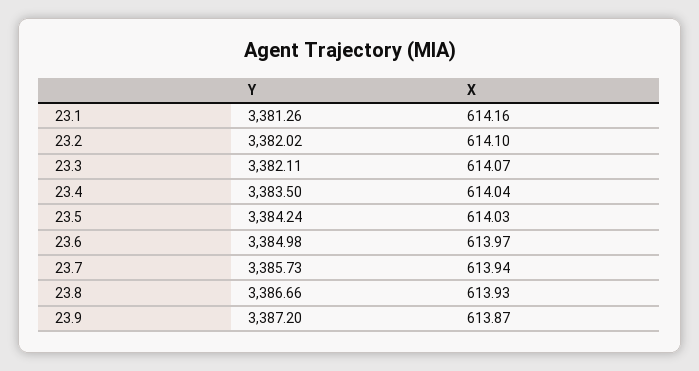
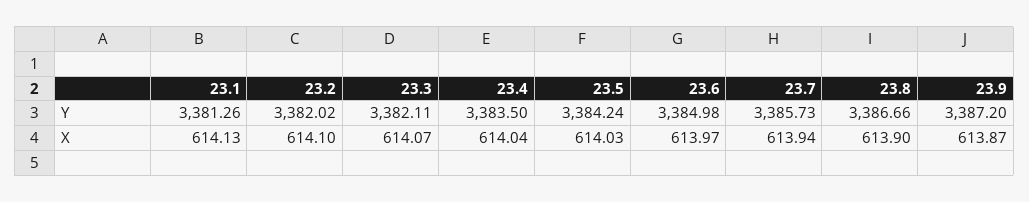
X, 23.1: 614.16 -> 614.13
X, 23.8: 613.93 -> 613.9

